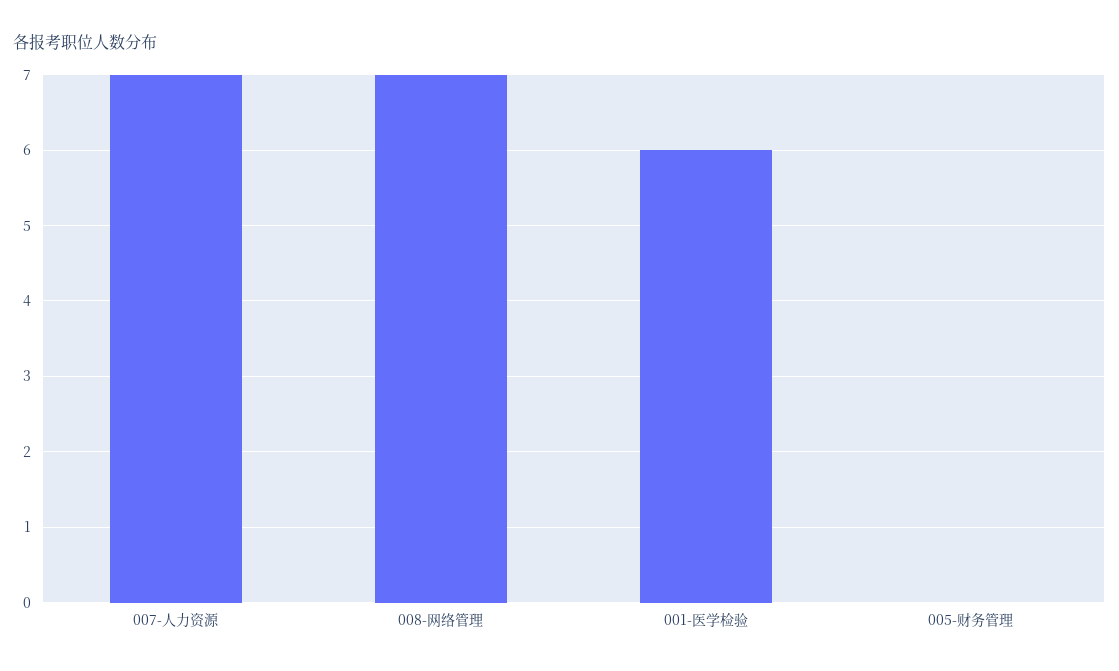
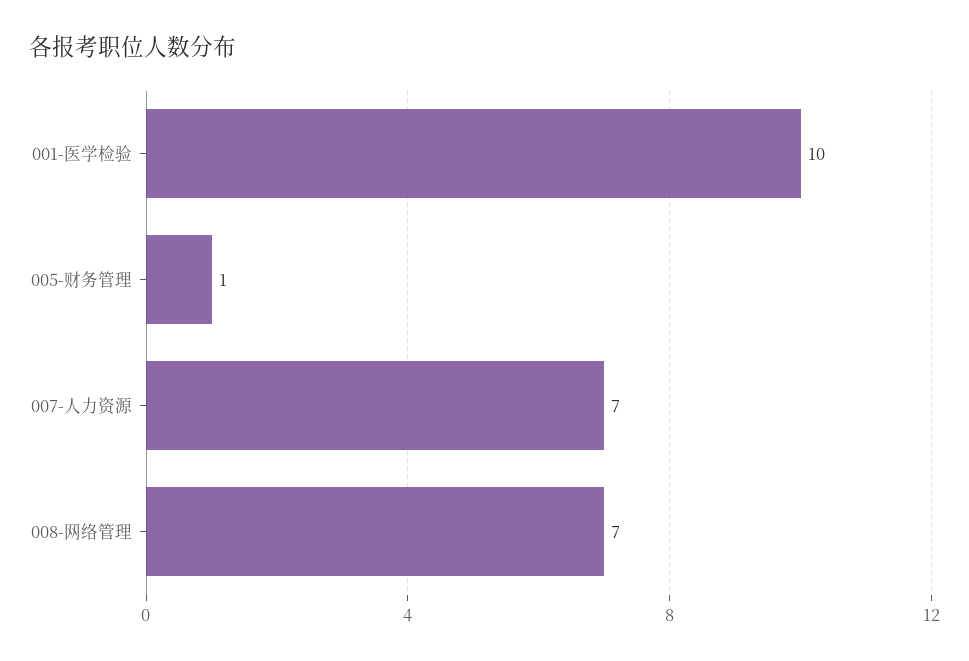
001-医学检验: 6 -> 10
005-财务管理: 0 -> 1

